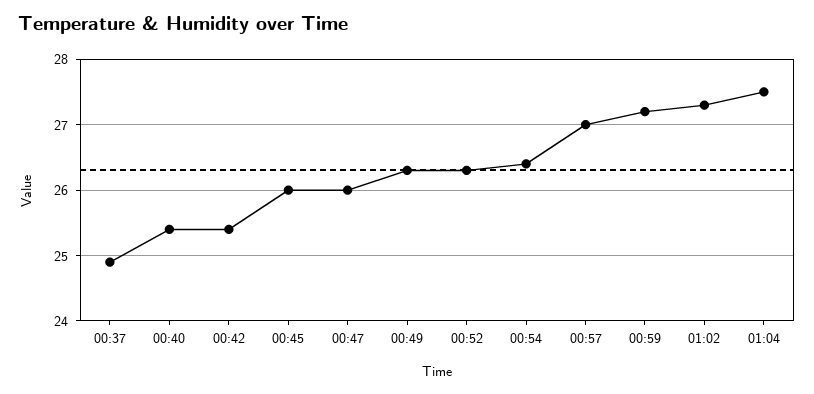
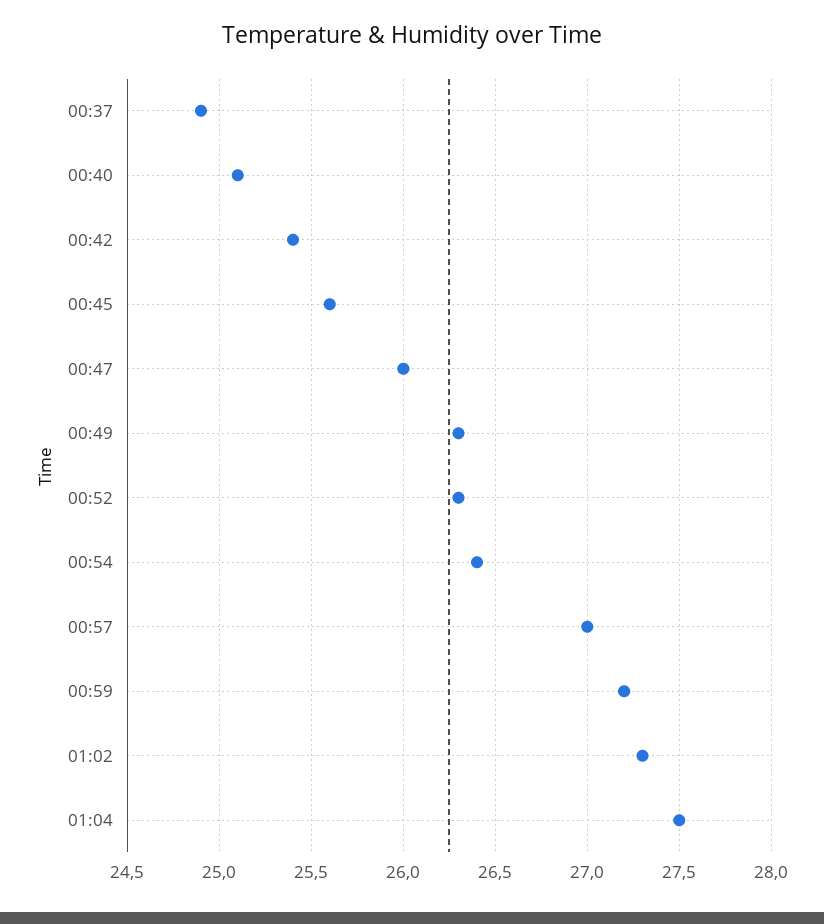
00:40: 25.4 -> 25.1
00:45: 26 -> 25.6

